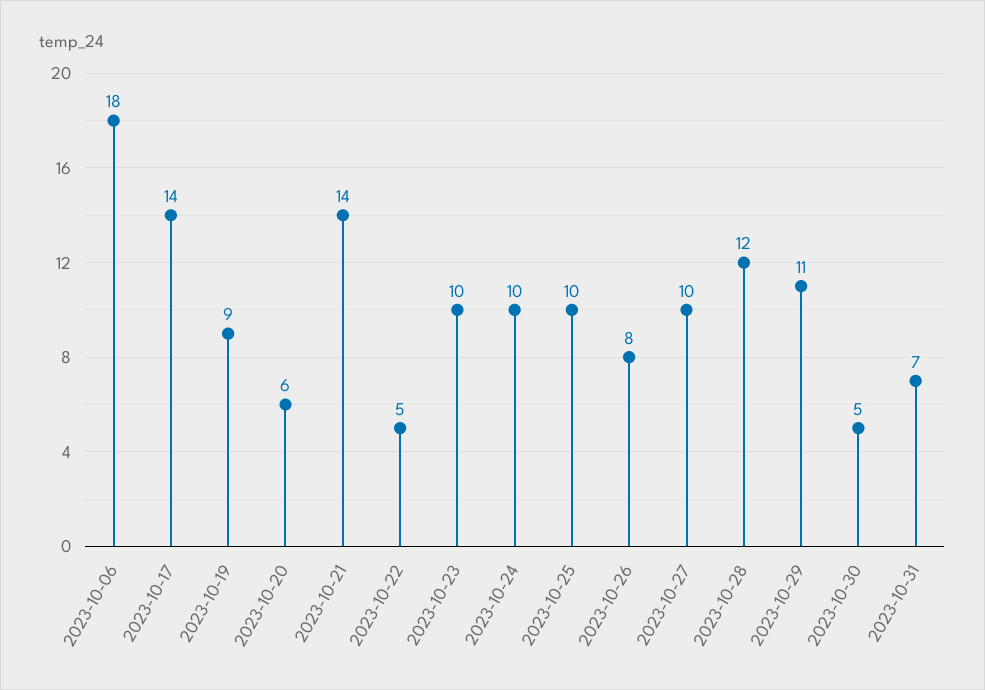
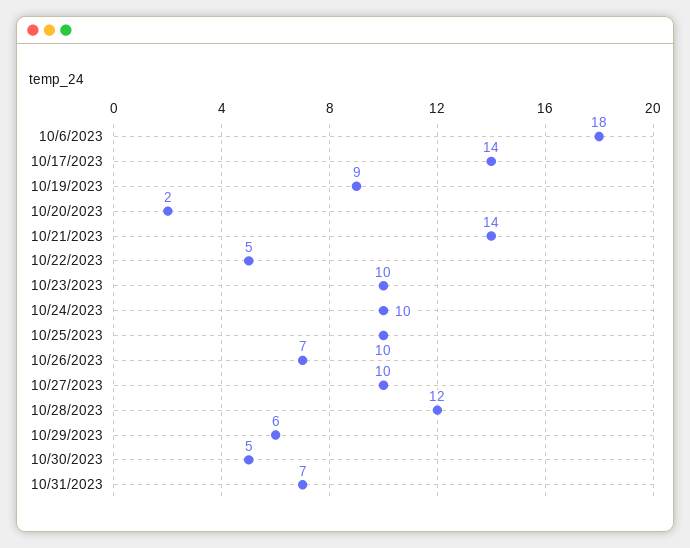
2023-10-20: 6 -> 2
2023-10-26: 8 -> 7
2023-10-29: 11 -> 6

